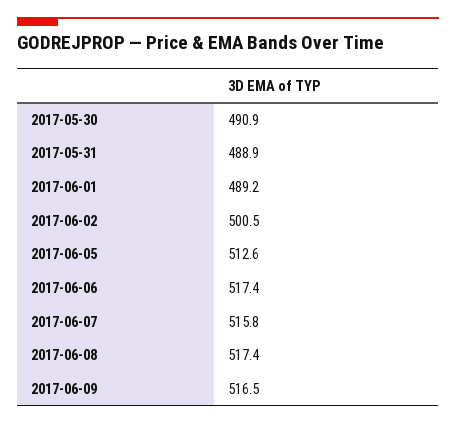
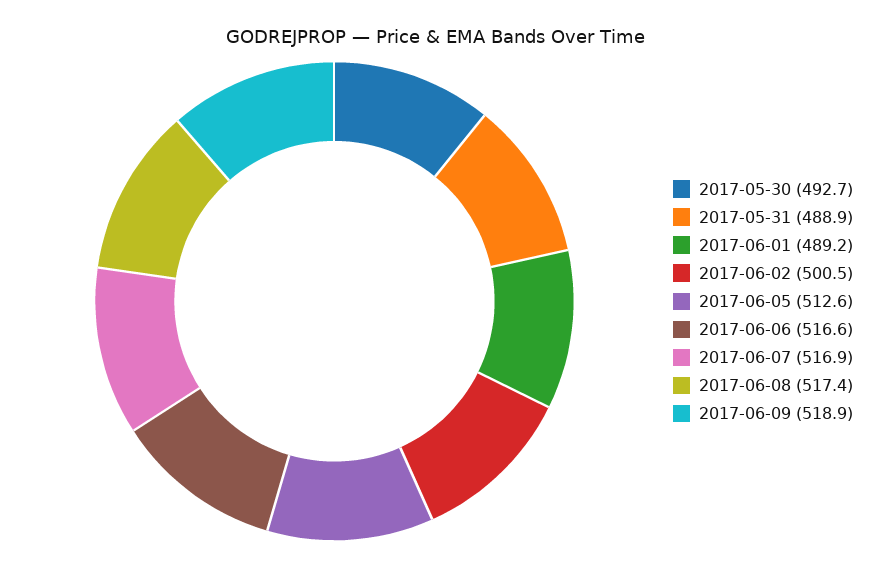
2017-05-30: 490.9 -> 492.7
2017-06-06: 517.4 -> 516.6
2017-06-07: 515.8 -> 516.9
2017-06-09: 516.5 -> 518.9

